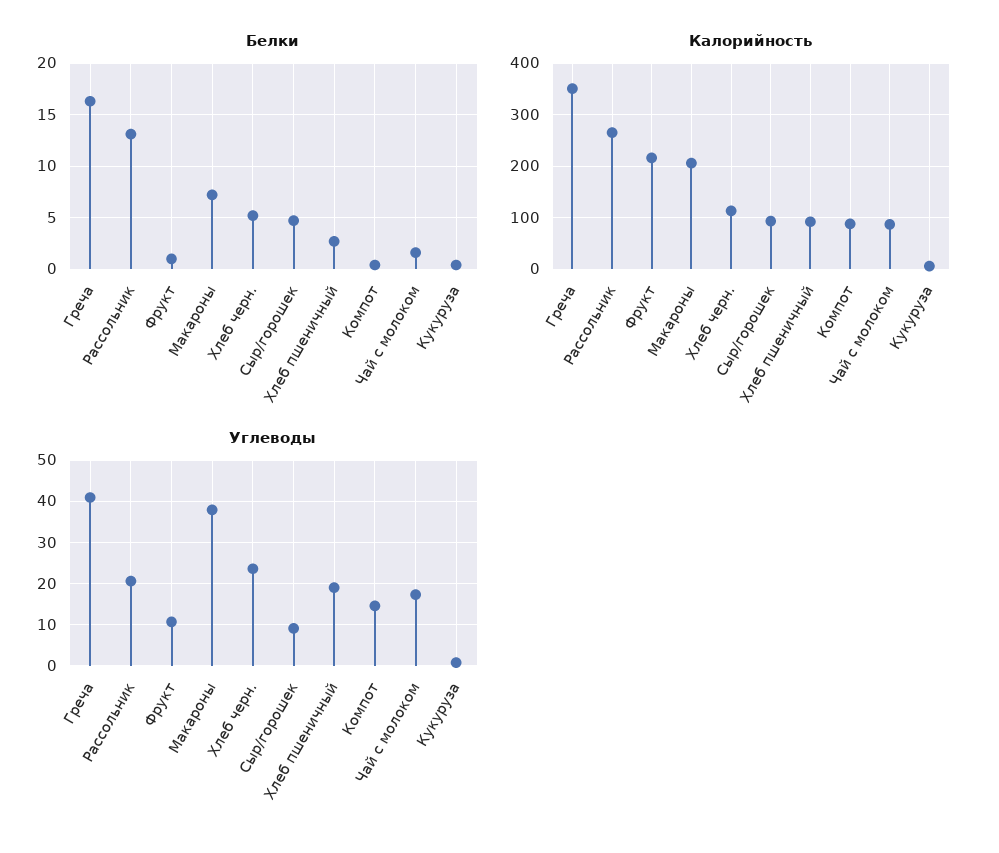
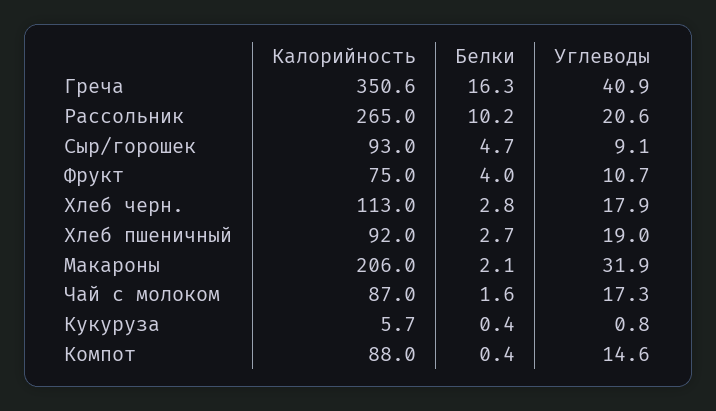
Белки, Рассольник: 13 -> 10.2
Белки, Фрукт: 1 -> 4
Белки, Макароны: 7 -> 2.1
Белки, Хлеб черн.: 5 -> 2.8
Калорийность, Фрукт: 220 -> 75
Углеводы, Макароны: 38 -> 31.9
Углеводы, Хлеб черн.: 24 -> 17.9

